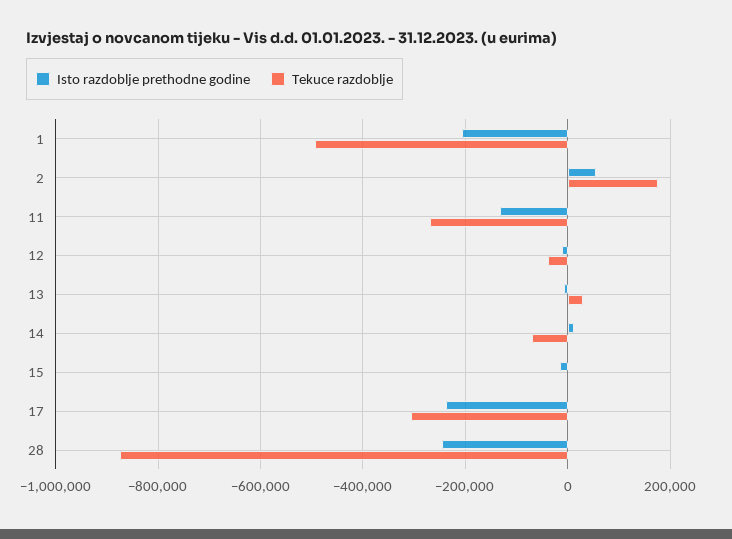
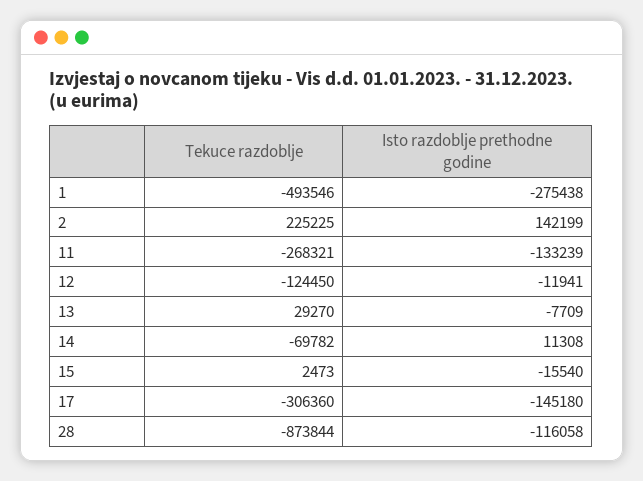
Isto razdoblje prethodne godine, 1: -200000 -> -275438
Isto razdoblje prethodne godine, 2: 60000 -> 142199
Tekuce razdoblje, 2: 180000 -> 225225
Tekuce razdoblje, 12: -40000 -> -124450
Isto razdoblje prethodne godine, 17: -240000 -> -145180
Isto razdoblje prethodne godine, 28: -240000 -> -116058

